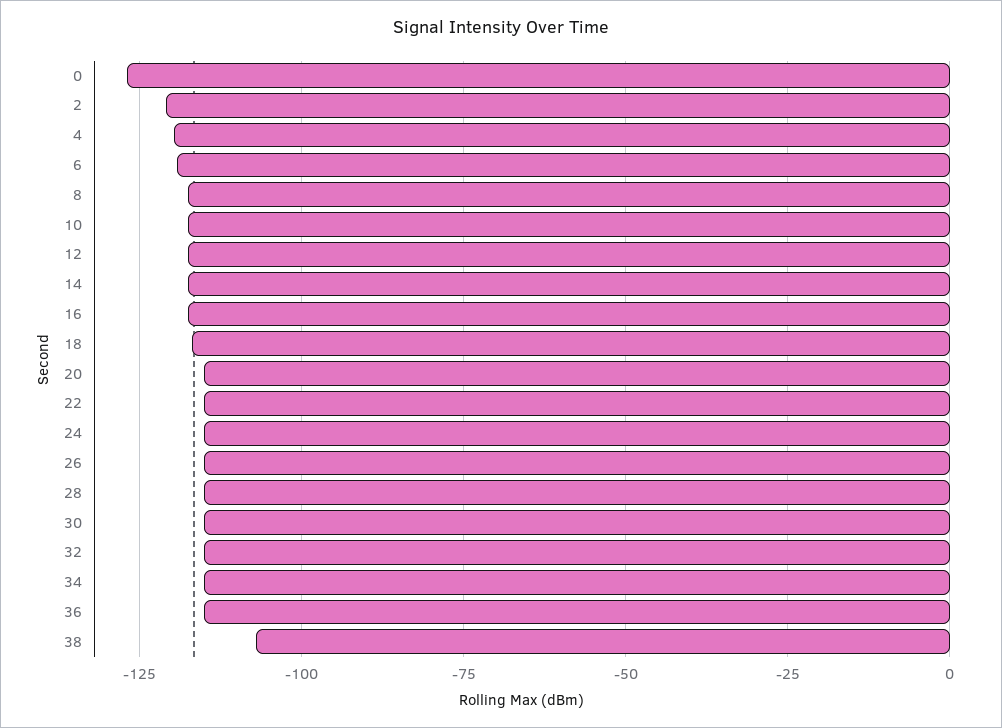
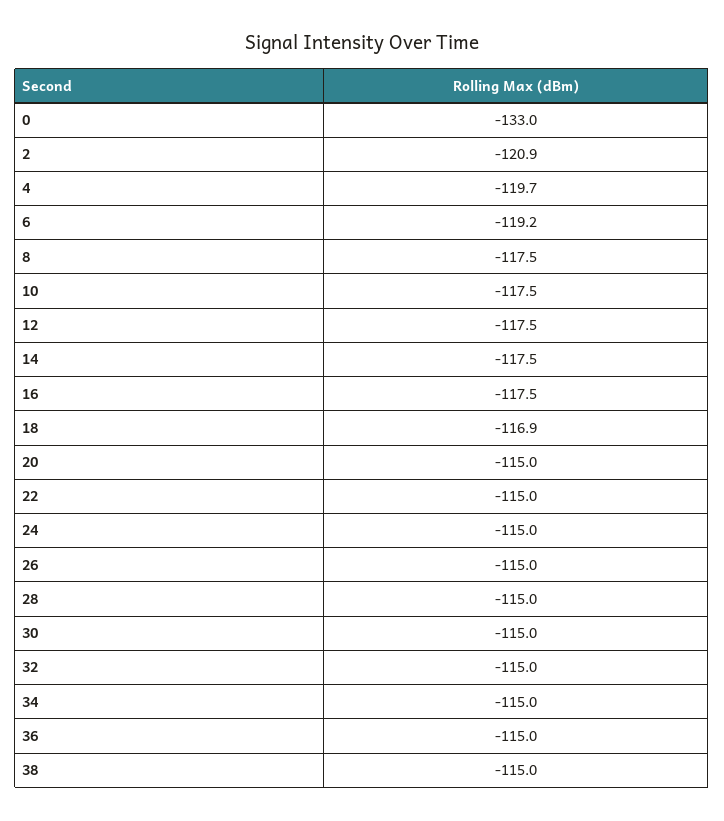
0: -127.5 -> -133
38: -107.5 -> -115

